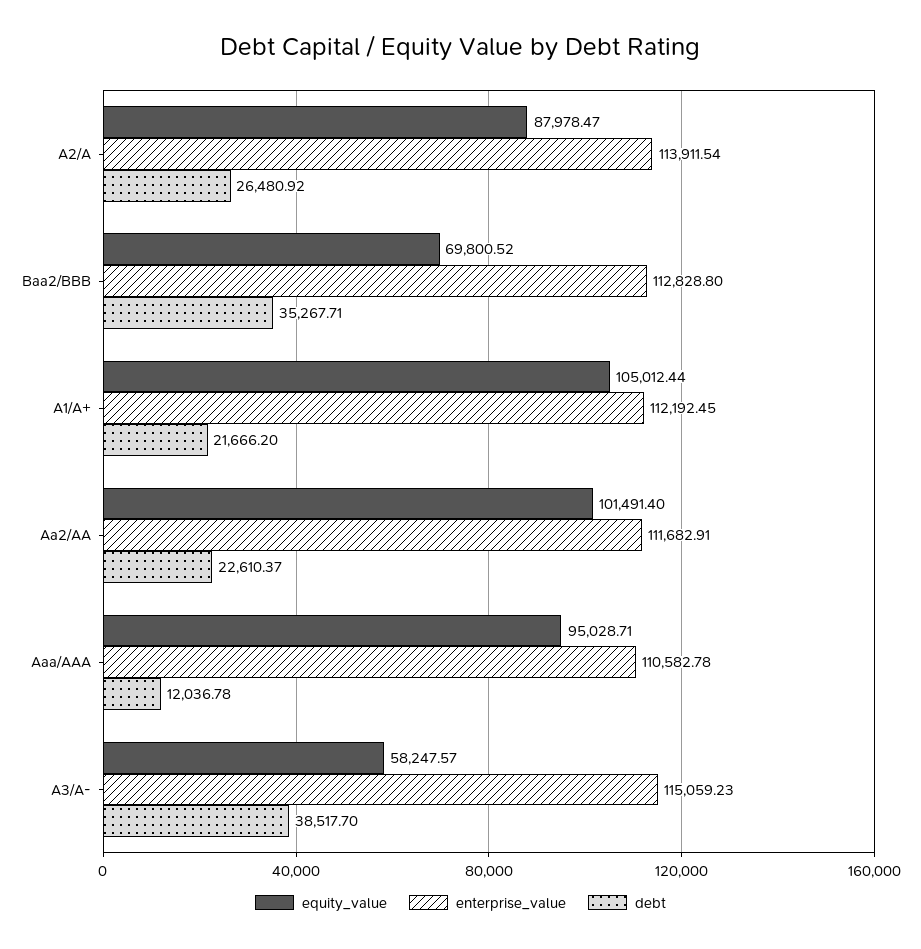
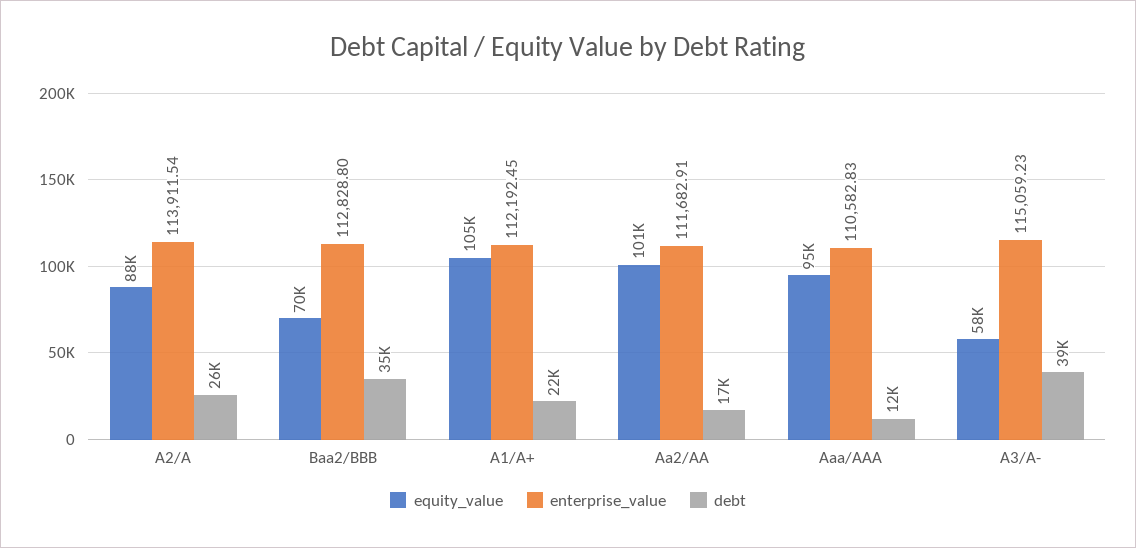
debt, Aa2/AA: 22610.37 -> 17000
enterprise_value, Aaa/AAA: 110582.78 -> 110582.83

